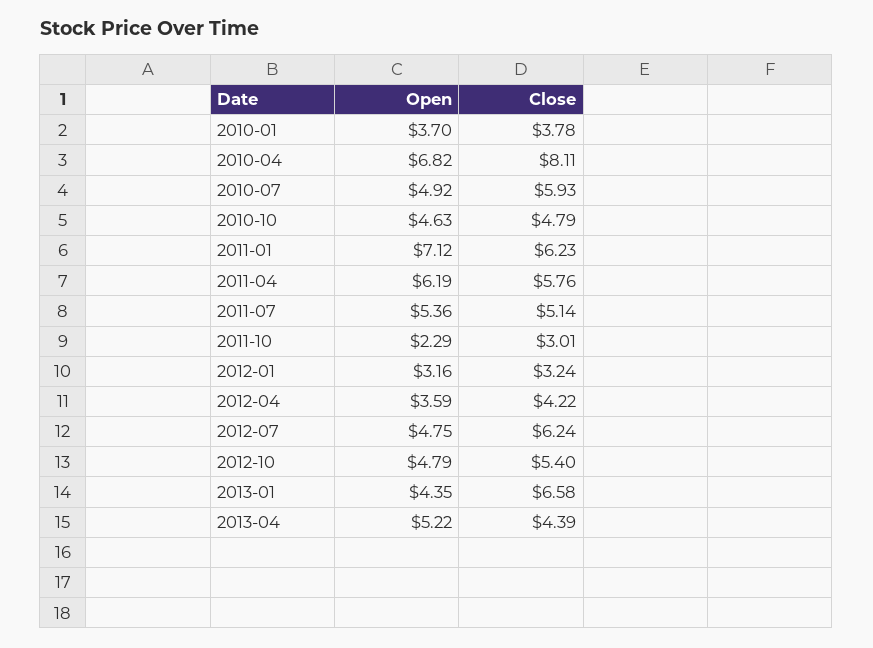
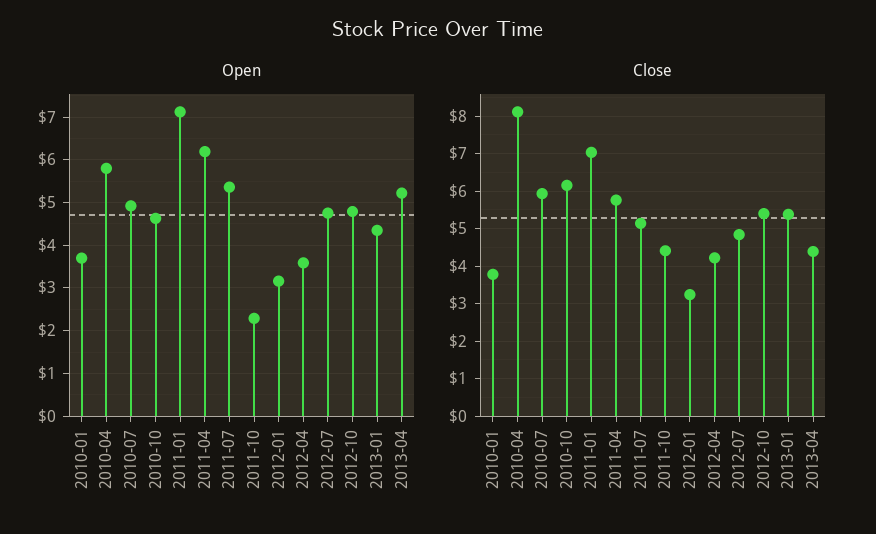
Open, 2010-04: 6.82 -> 5.8
Close, 2010-10: 4.79 -> 6.2
Close, 2011-01: 6.23 -> 7
Close, 2011-10: 3.01 -> 4.4
Close, 2012-07: 6.24 -> 4.8
Close, 2013-01: 6.58 -> 5.4

